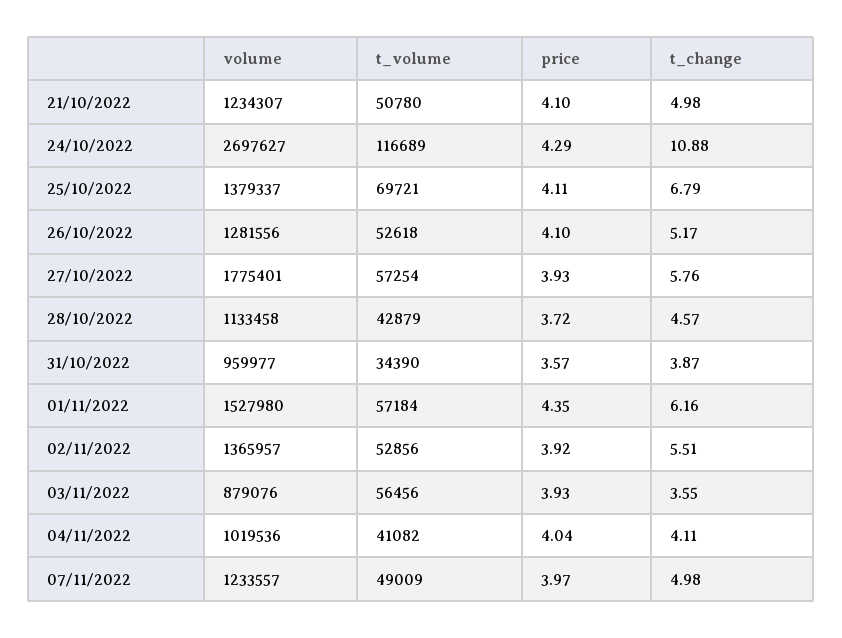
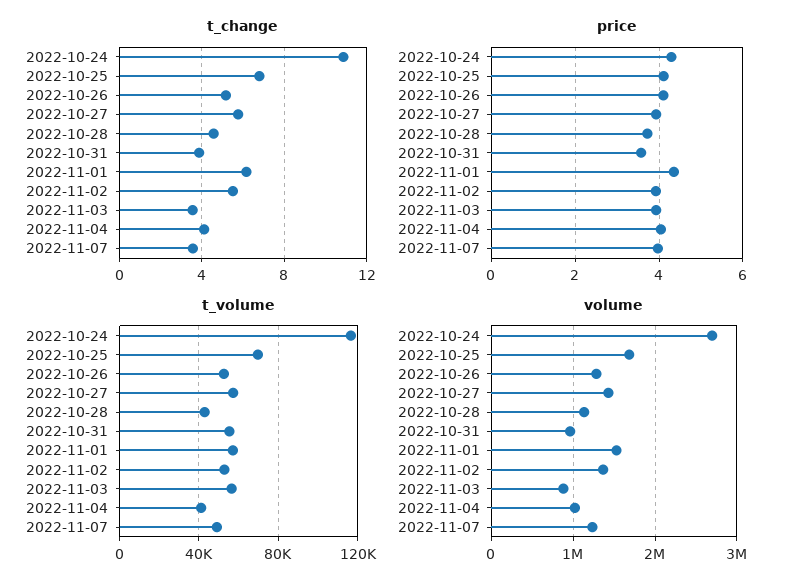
volume, 21/10/2022: 1234307 -> none
t_volume, 21/10/2022: 50780 -> none
price, 21/10/2022: 4.1 -> none
t_change, 21/10/2022: 4.98 -> none
volume, 25/10/2022: 1379337 -> 1700000
volume, 27/10/2022: 1775401 -> 1400000
t_volume, 31/10/2022: 34390 -> 55000
t_change, 07/11/2022: 4.98 -> 3.5

